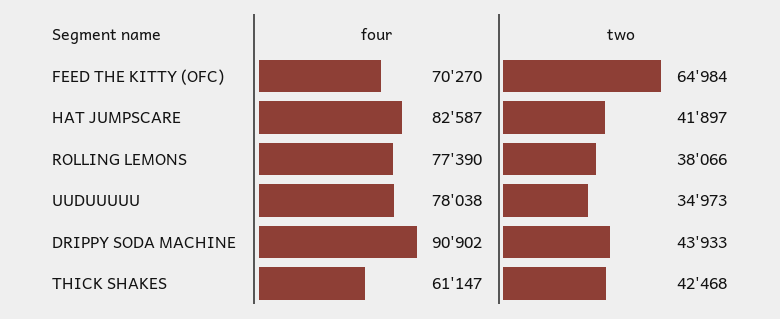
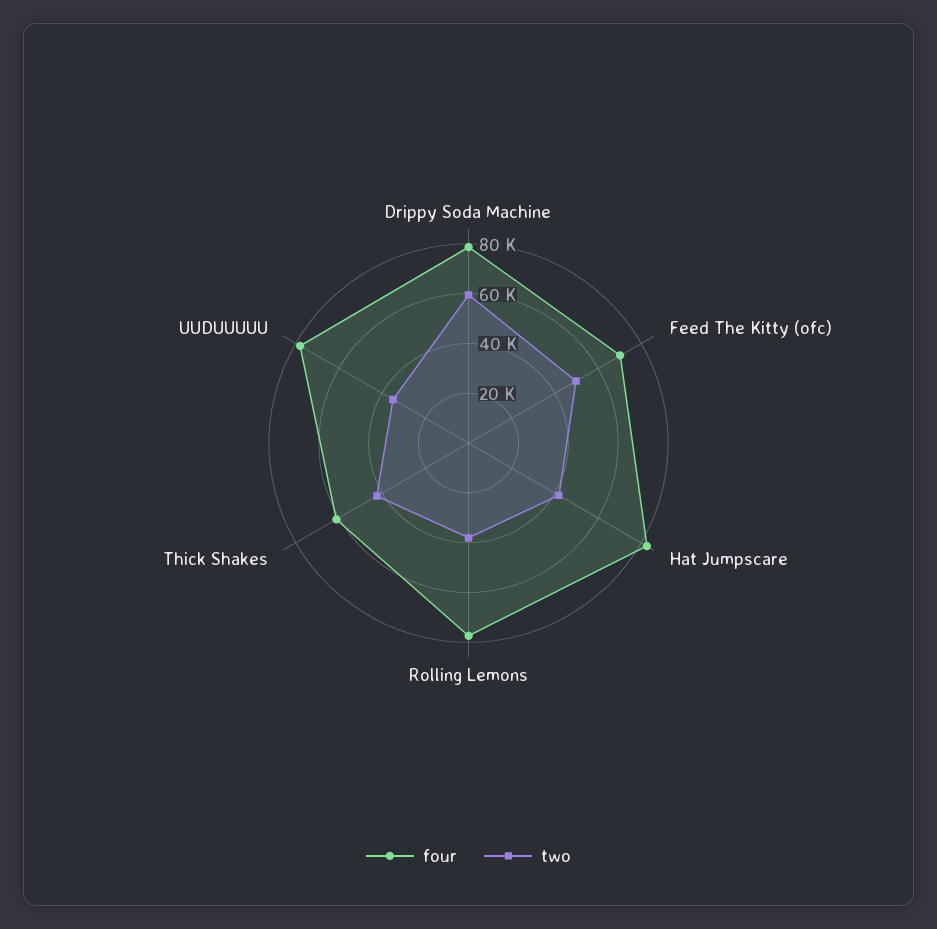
two, FEED THE KITTY (OFC): 64984 -> 50000
four, DRIPPY SODA MACHINE: 90902 -> 80000
two, DRIPPY SODA MACHINE: 43933 -> 60000

